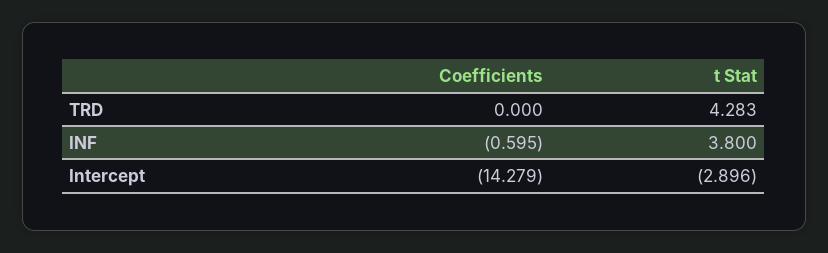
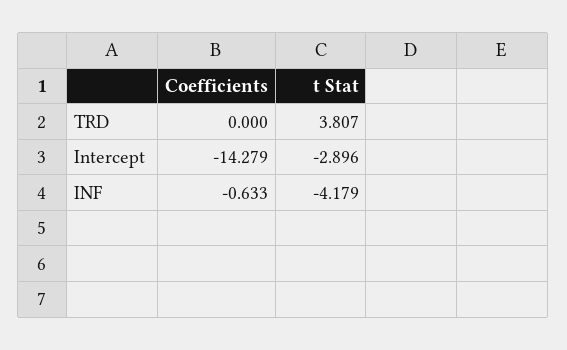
t Stat, TRD: 4.283 -> 3.807
Coefficients, INF: -0.595 -> -0.633
t Stat, INF: 3.8 -> -4.179

